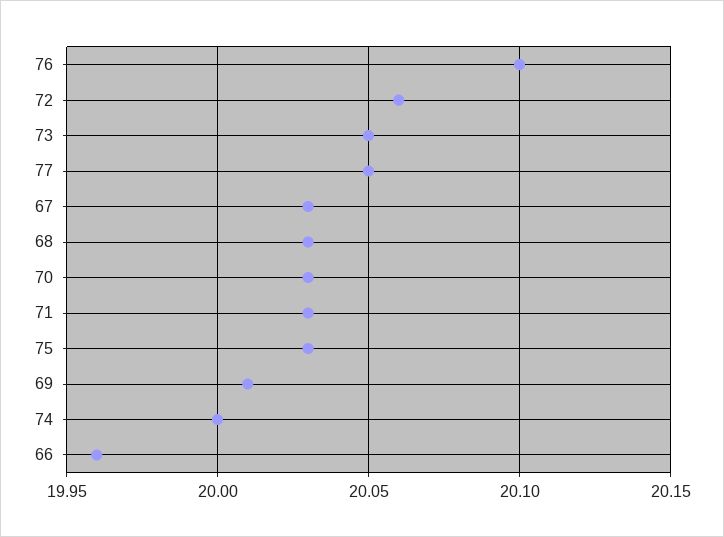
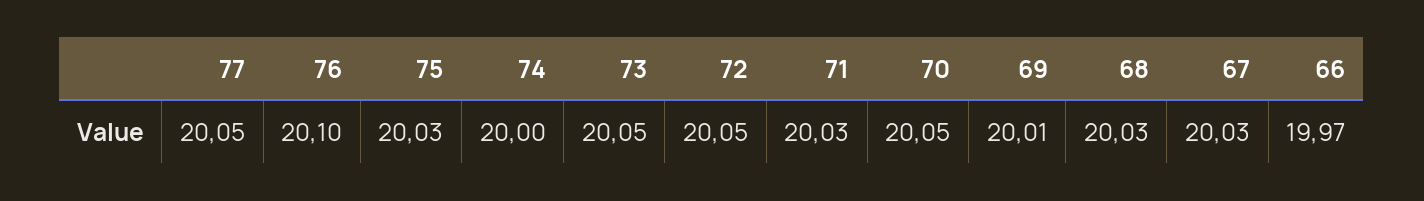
72: 20.06 -> 20.05
70: 20.03 -> 20.05
66: 19.96 -> 19.97

